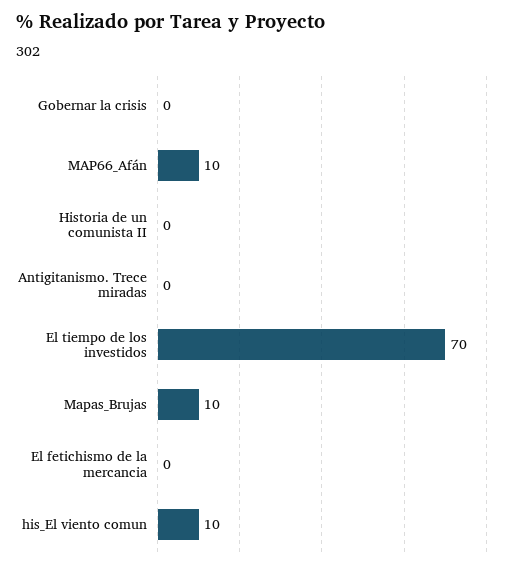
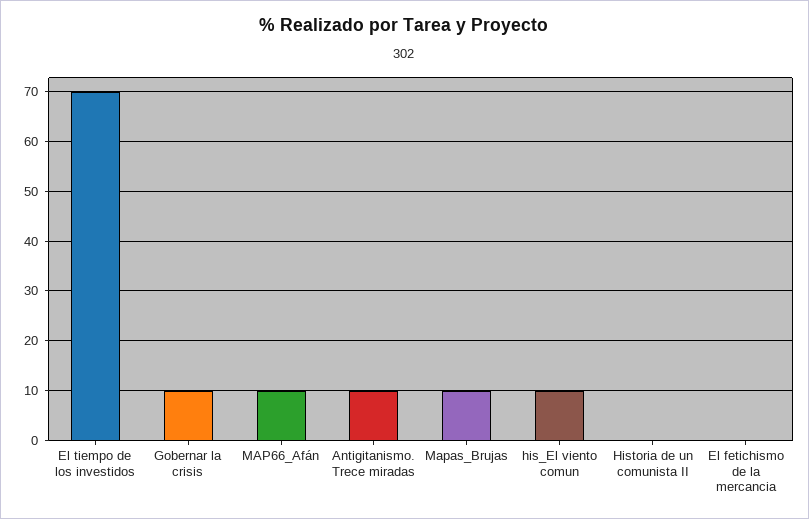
Gobernar la crisis: 0 -> 10
Antigitanismo. Trece miradas: 0 -> 10

